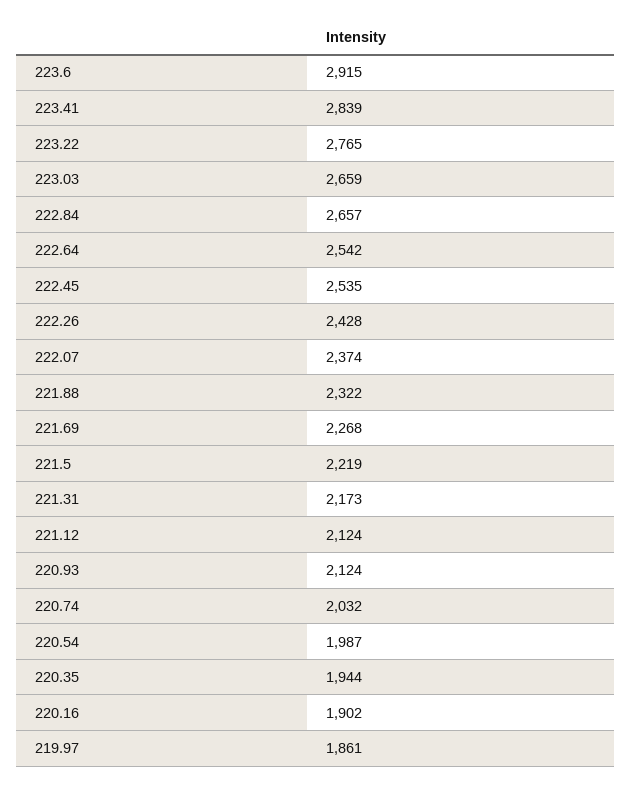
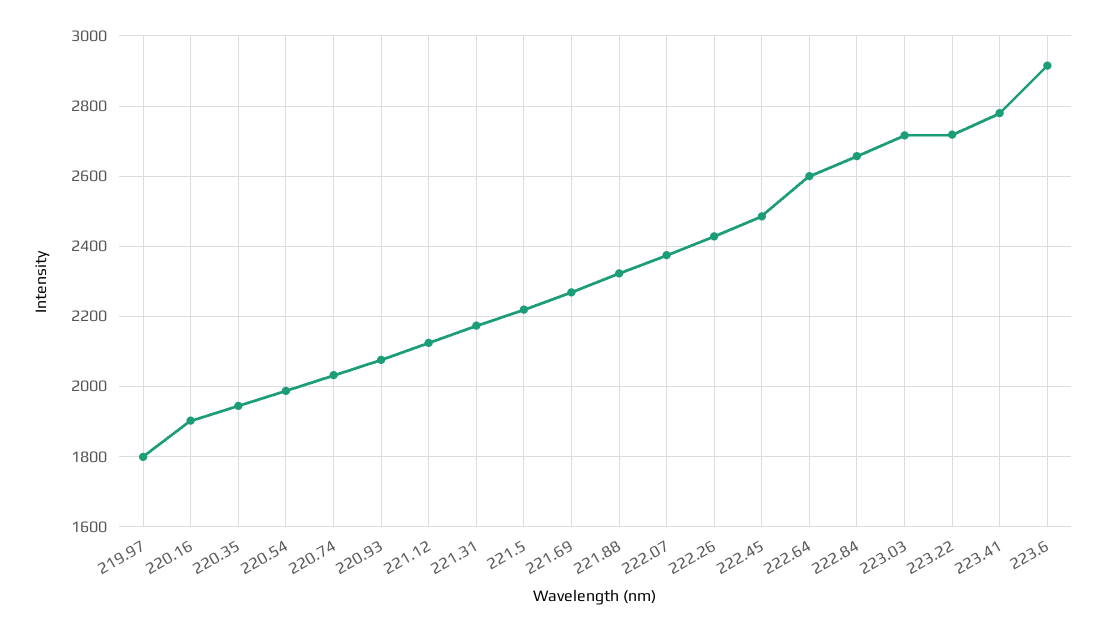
223.41: 2839 -> 2780
223.22: 2765 -> 2720
223.03: 2659 -> 2720
222.64: 2542 -> 2600
222.45: 2535 -> 2480
220.93: 2124 -> 2080
219.97: 1861 -> 1800

